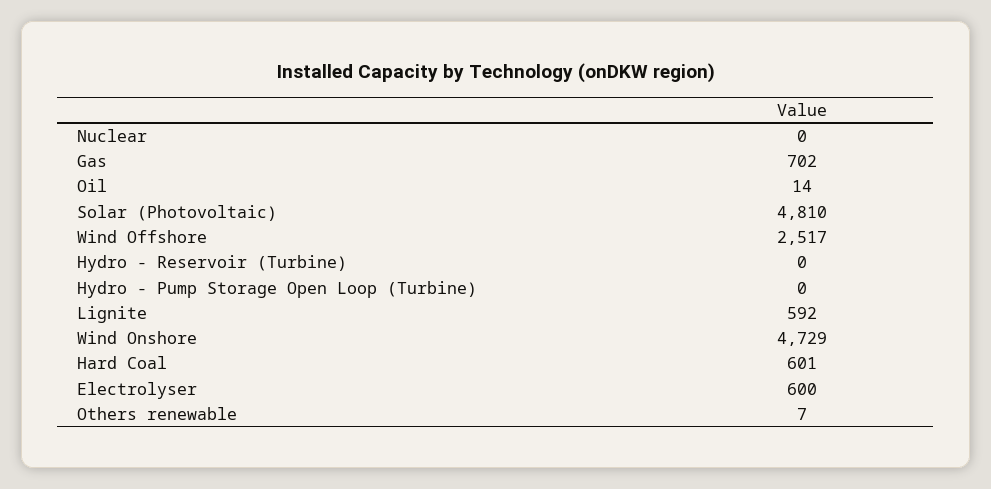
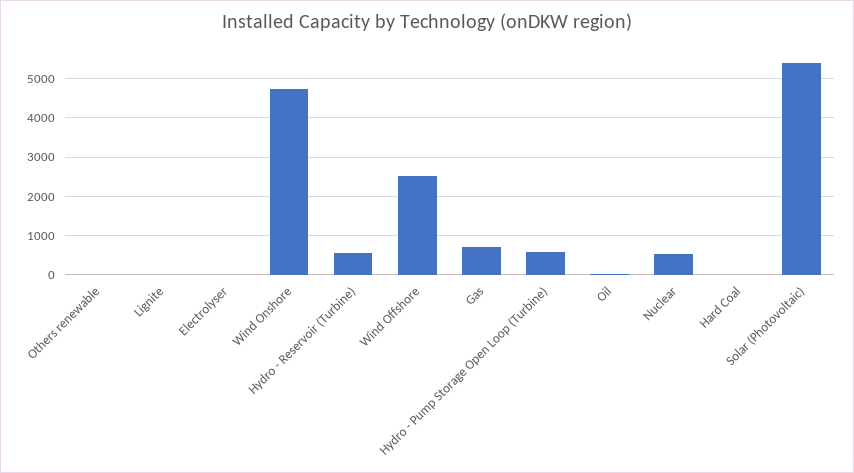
Nuclear: 0 -> 600
Solar (Photovoltaic): 4810 -> 5400
Hydro - Reservoir (Turbine): 0 -> 600
Hydro - Pump Storage Open Loop (Turbine): 0 -> 600
Lignite: 592 -> 0
Hard Coal: 601 -> 0
Electrolyser: 600 -> 0

